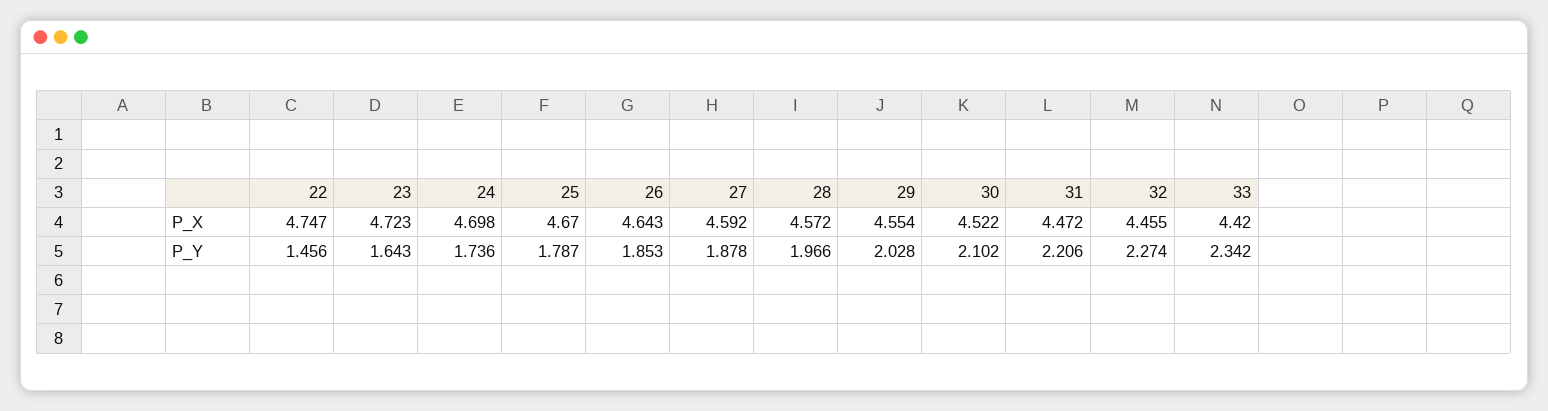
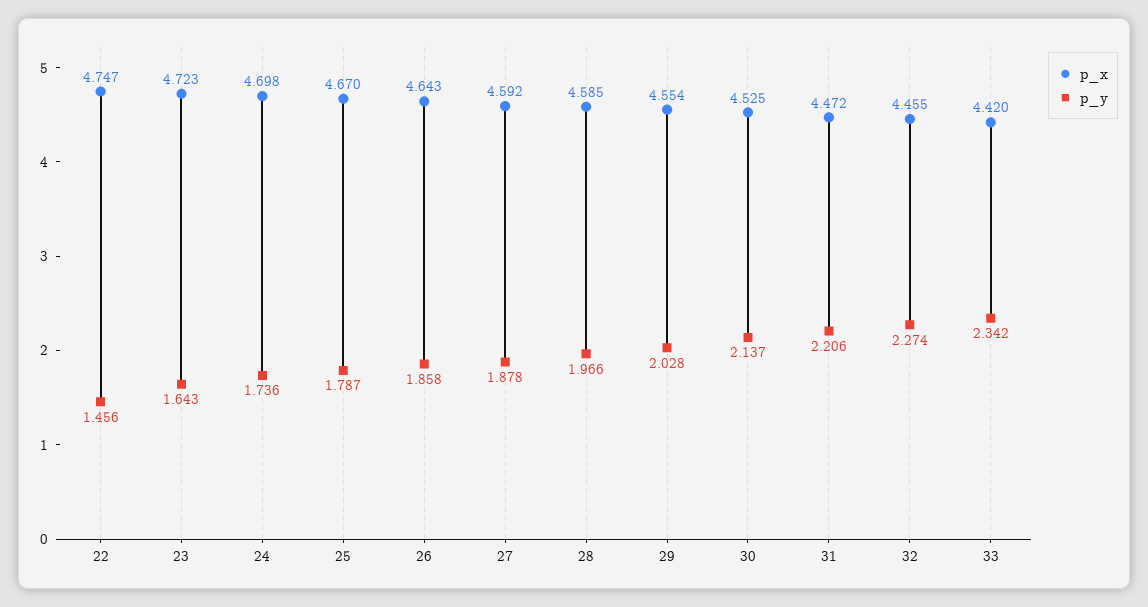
P_X, 28: 4.572 -> 4.585
P_X, 30: 4.522 -> 4.525
P_Y, 26: 1.853 -> 1.858
P_Y, 30: 2.102 -> 2.137

